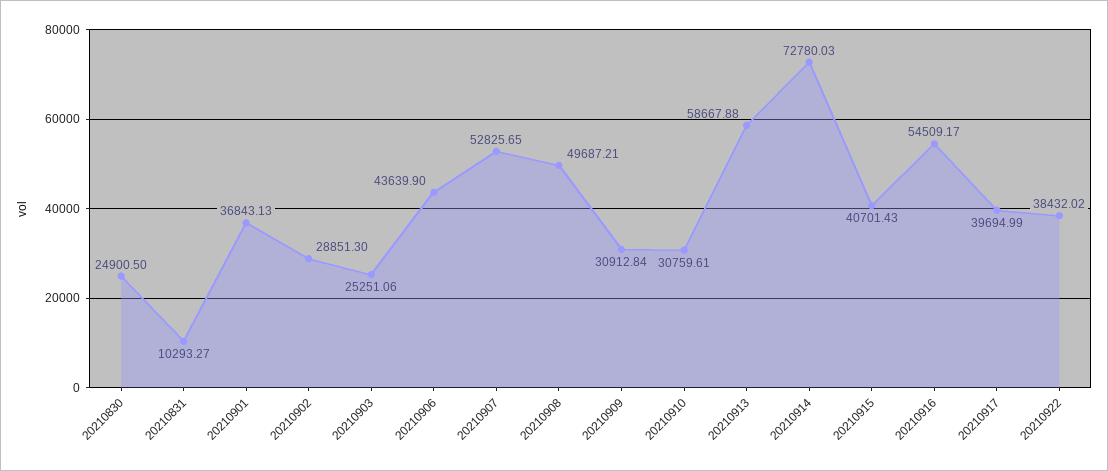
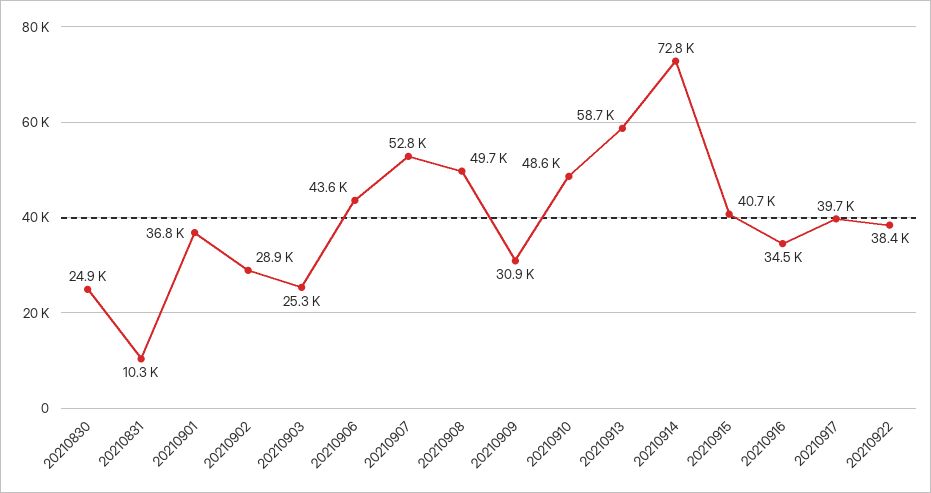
20210910: 30759.61 -> 48600
20210916: 54509.17 -> 34500

